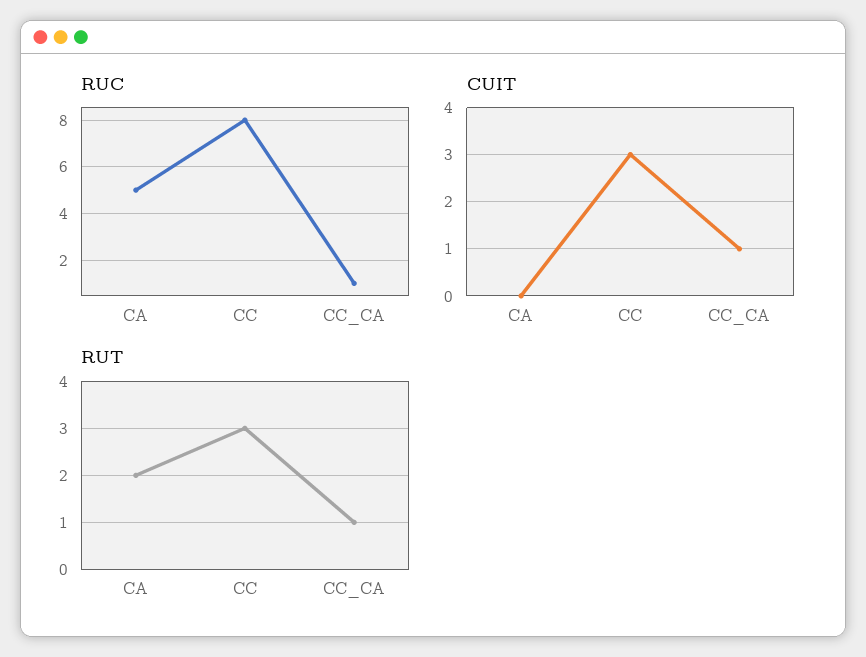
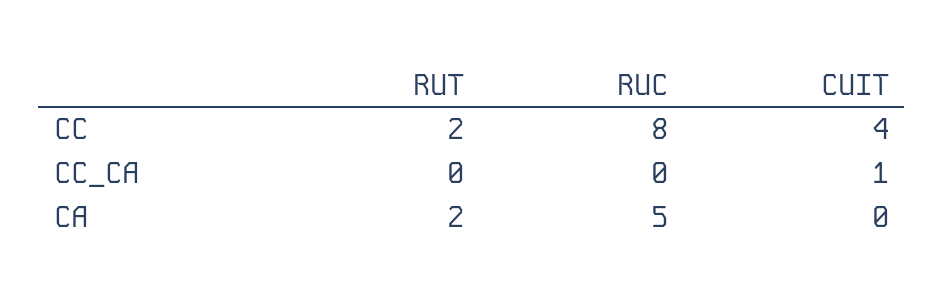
RUC, CC_CA: 1 -> 0
CUIT, CC: 3 -> 4
RUT, CC: 3 -> 2
RUT, CC_CA: 1 -> 0

